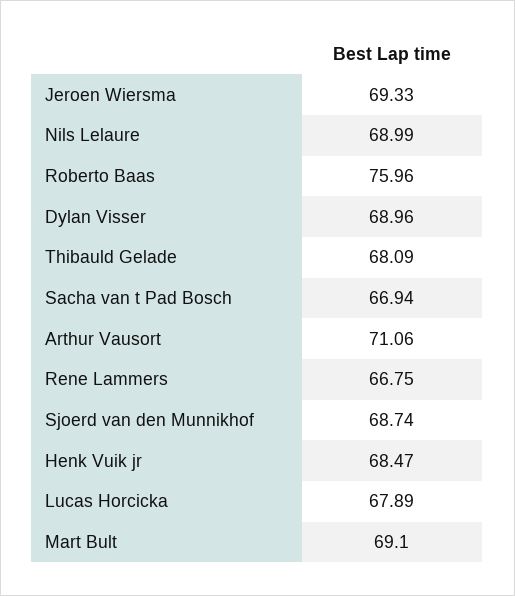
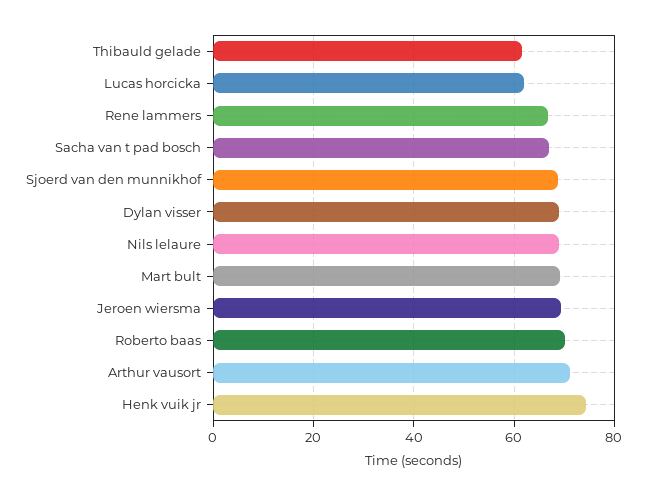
Roberto Baas: 75.96 -> 70
Thibauld Gelade: 68.09 -> 62
Henk Vuik jr: 68.47 -> 74
Lucas Horcicka: 67.89 -> 62

